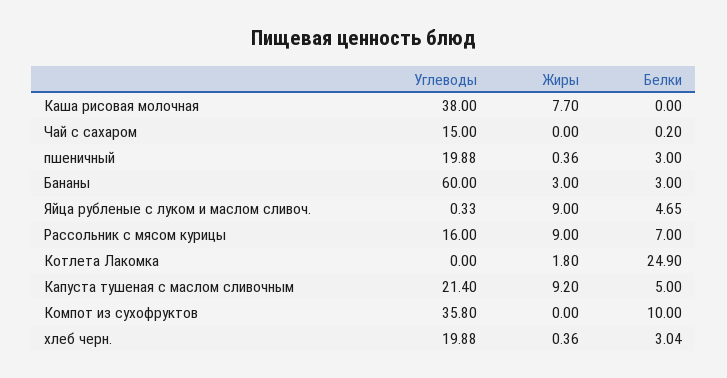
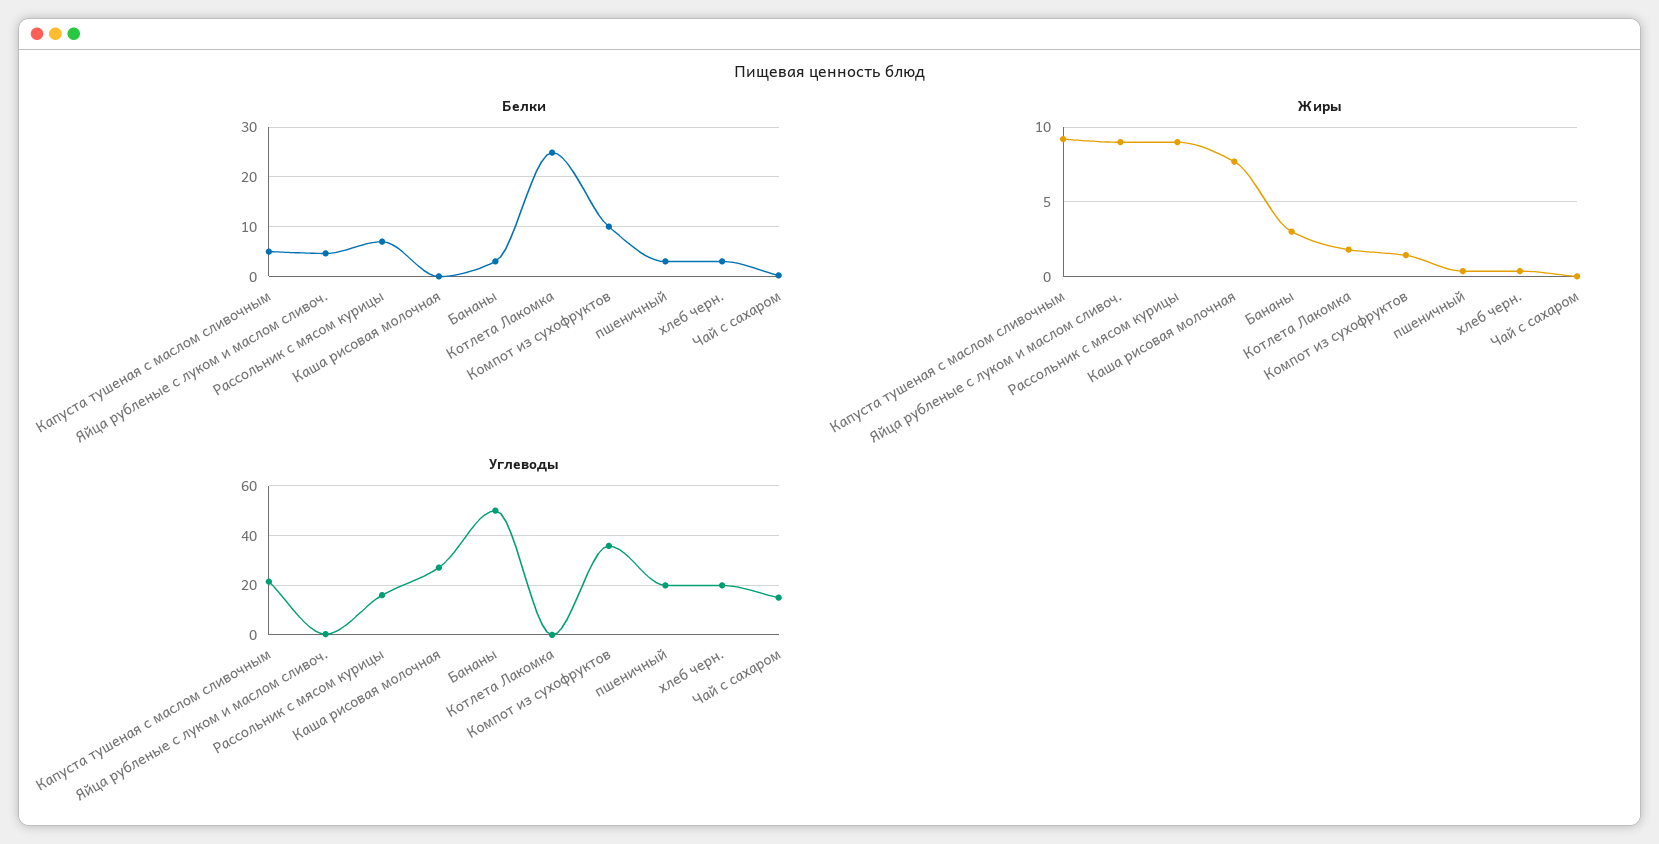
Углеводы, Каша рисовая молочная: 38 -> 27.5
Углеводы, Бананы: 60 -> 50
Жиры, Компот из сухофруктов: 0 -> 1.5

